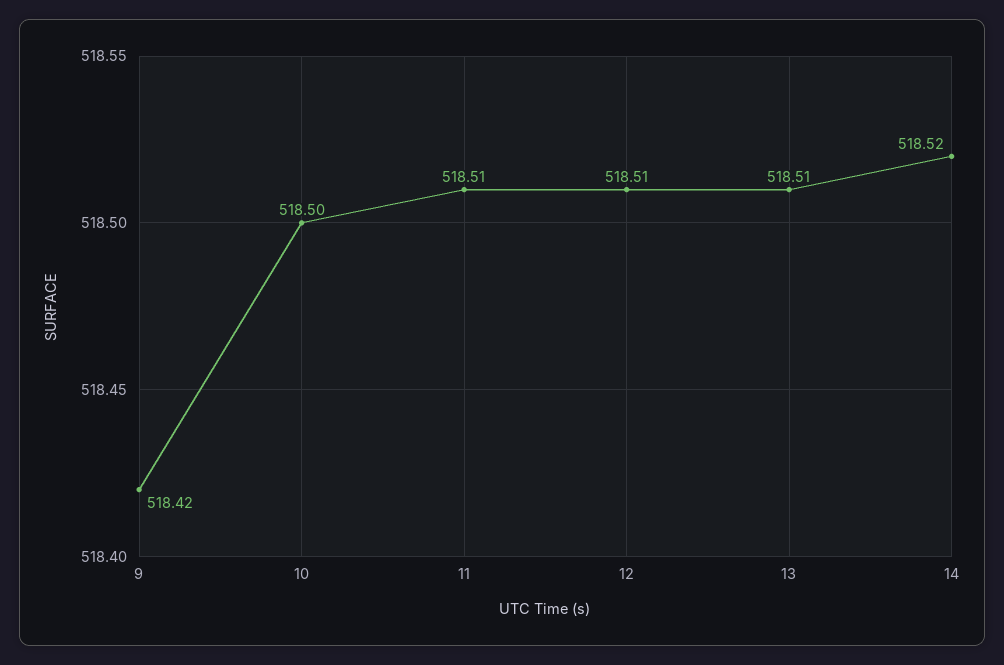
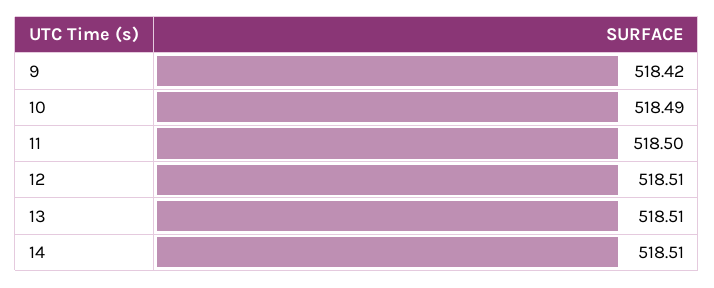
10: 518.5 -> 518.49
11: 518.51 -> 518.5
14: 518.52 -> 518.51

